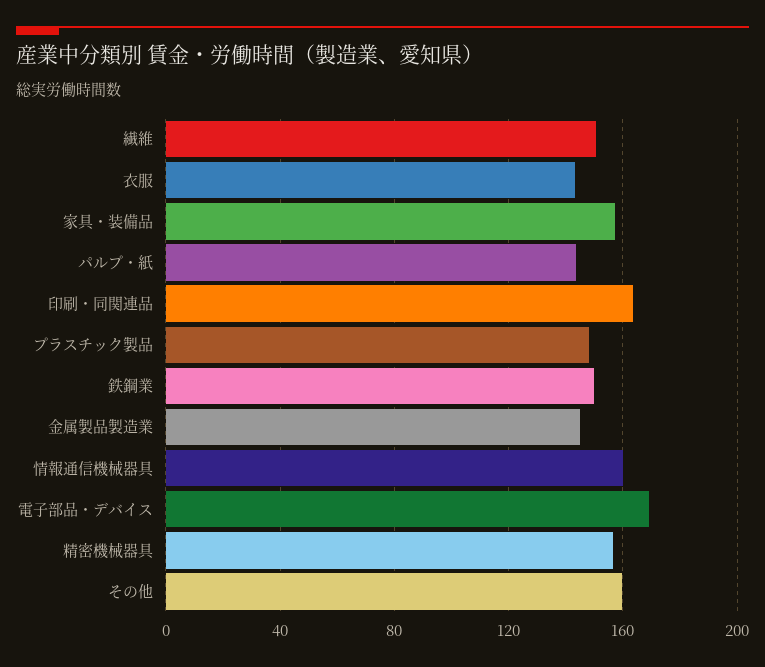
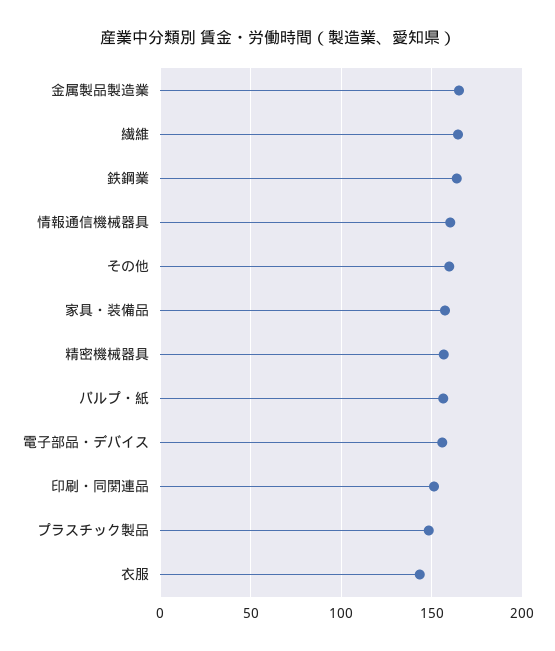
繊維: 150 -> 165
パルプ・紙: 145 -> 155
印刷・同関連品: 165 -> 150
鉄鋼業: 150 -> 165
金属製品製造業: 145 -> 165
電子部品・デバイス: 170 -> 155

